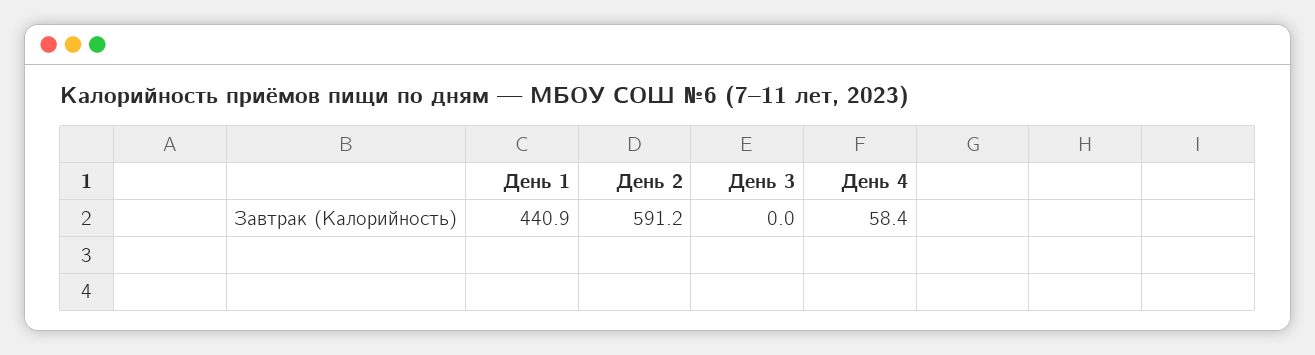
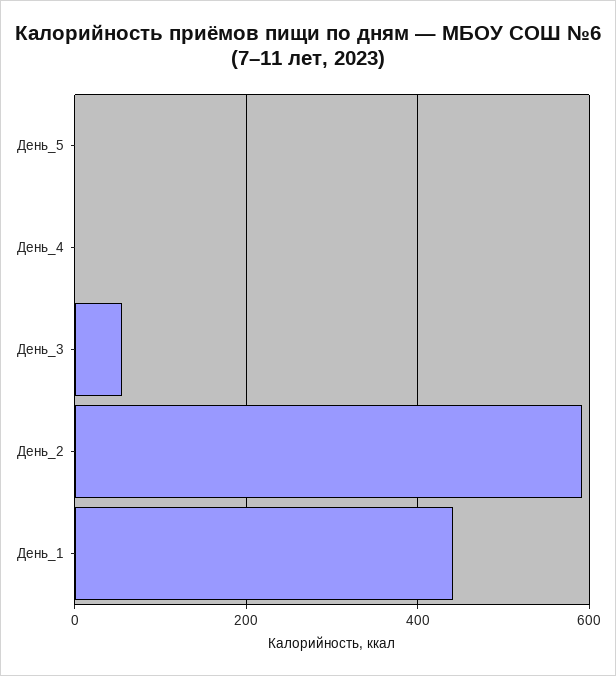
День 3: 0 -> 60
День 4: 58.4 -> 0
День_5: none -> 0

